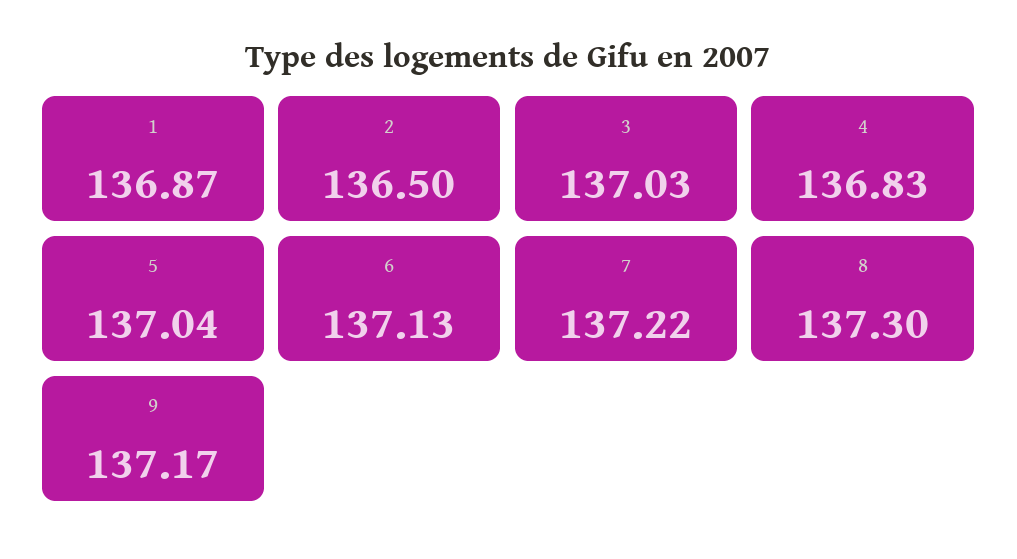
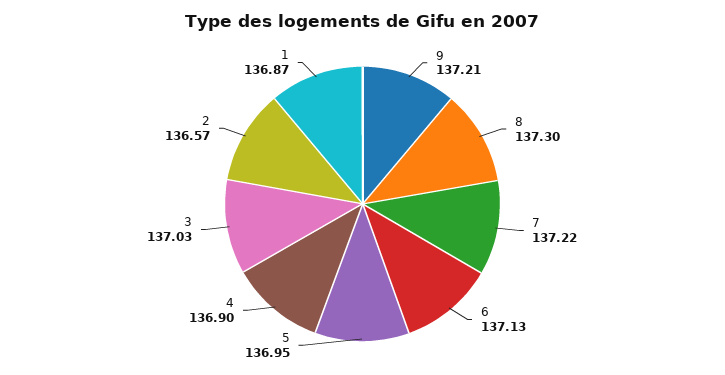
2: 136.5 -> 136.57
4: 136.83 -> 136.9
5: 137.04 -> 136.95
9: 137.17 -> 137.21

